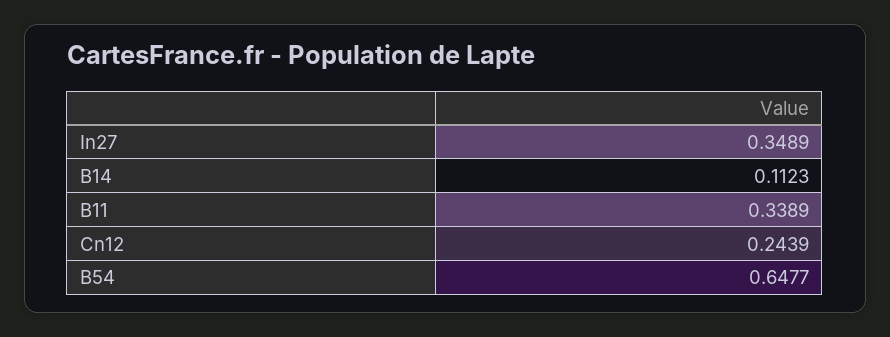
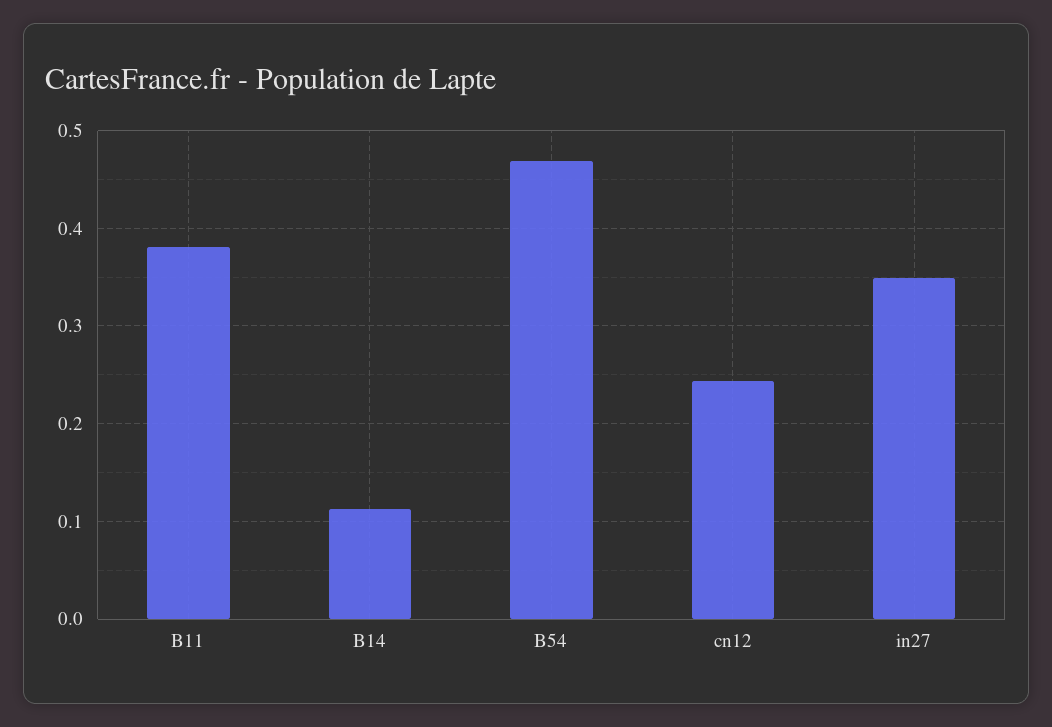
B11: 0.3389 -> 0.38
B54: 0.6477 -> 0.47

